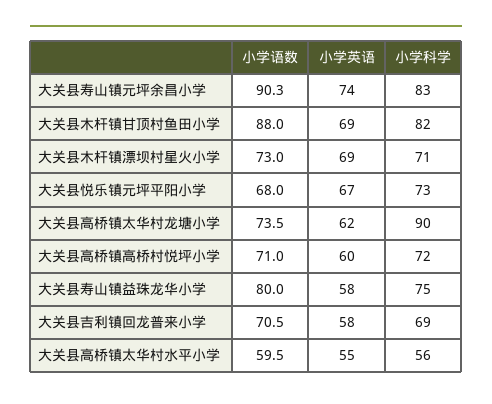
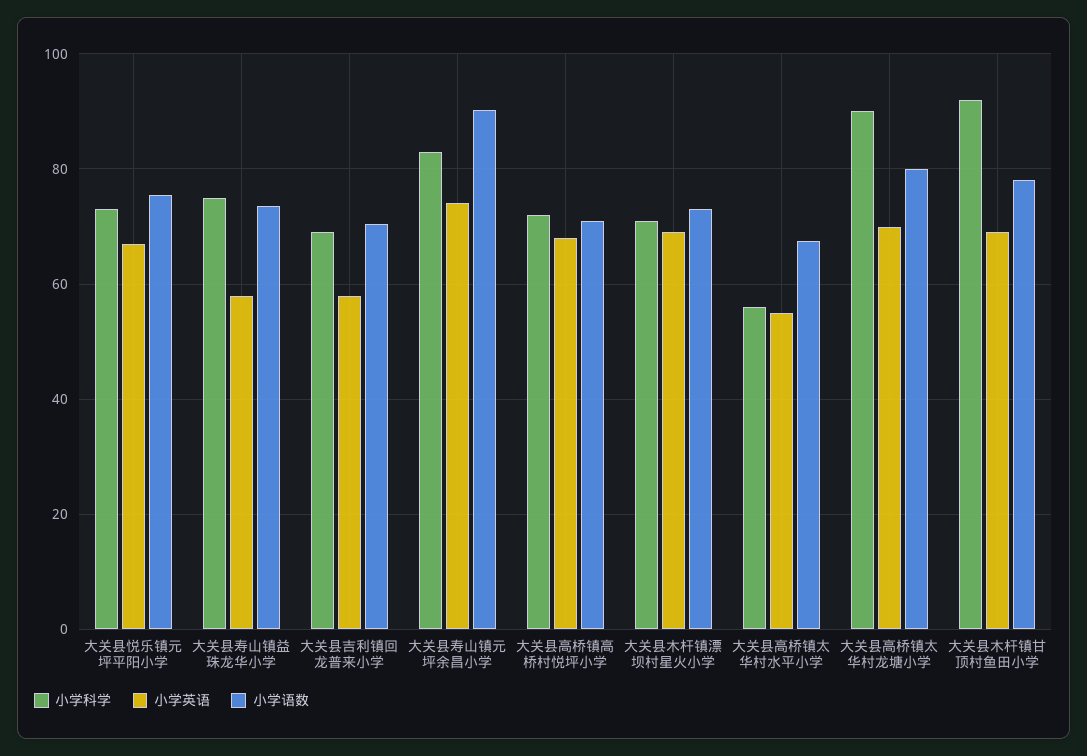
小学语数, 大关县木杆镇甘顶村鱼田小学: 88 -> 78
小学科学, 大关县木杆镇甘顶村鱼田小学: 82 -> 92
小学语数, 大关县悦乐镇元坪平阳小学: 68 -> 76
小学语数, 大关县高桥镇太华村龙塘小学: 73.5 -> 80
小学英语, 大关县高桥镇太华村龙塘小学: 62 -> 70
小学英语, 大关县高桥镇高桥村悦坪小学: 60 -> 68
小学语数, 大关县寿山镇益珠龙华小学: 80 -> 74
小学语数, 大关县高桥镇太华村水平小学: 59.5 -> 68

